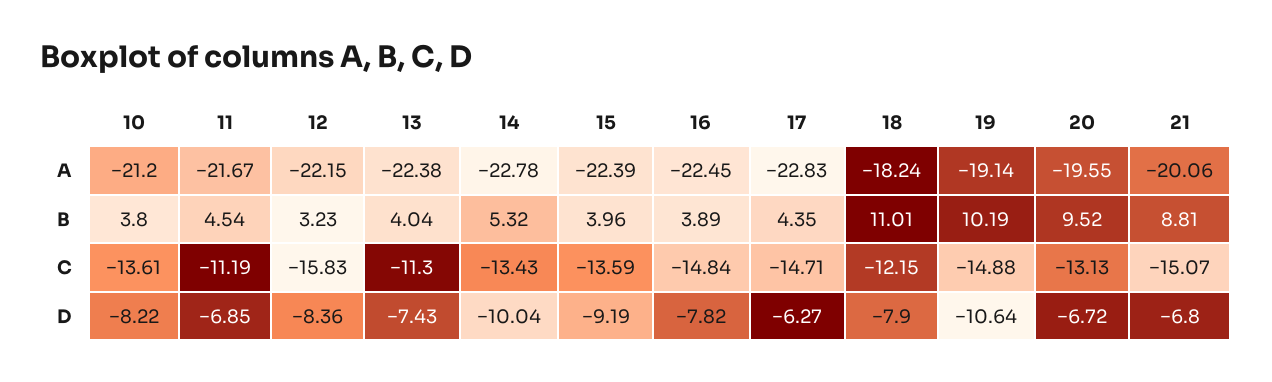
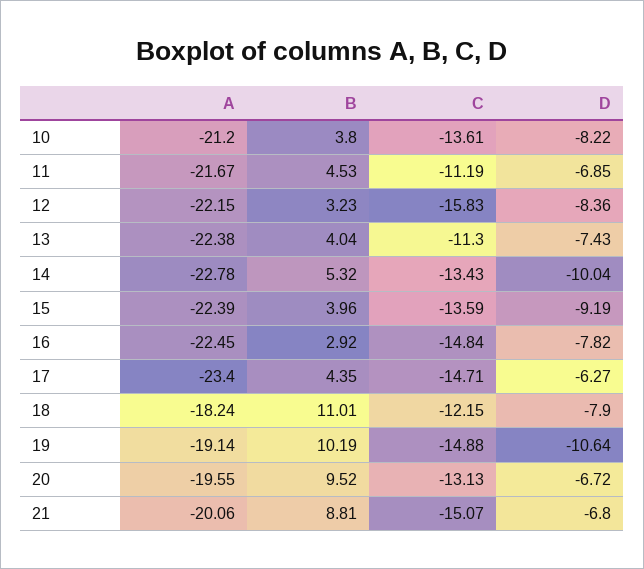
17, A: -22.83 -> -23.4
11, B: 4.54 -> 4.53
16, B: 3.89 -> 2.92

